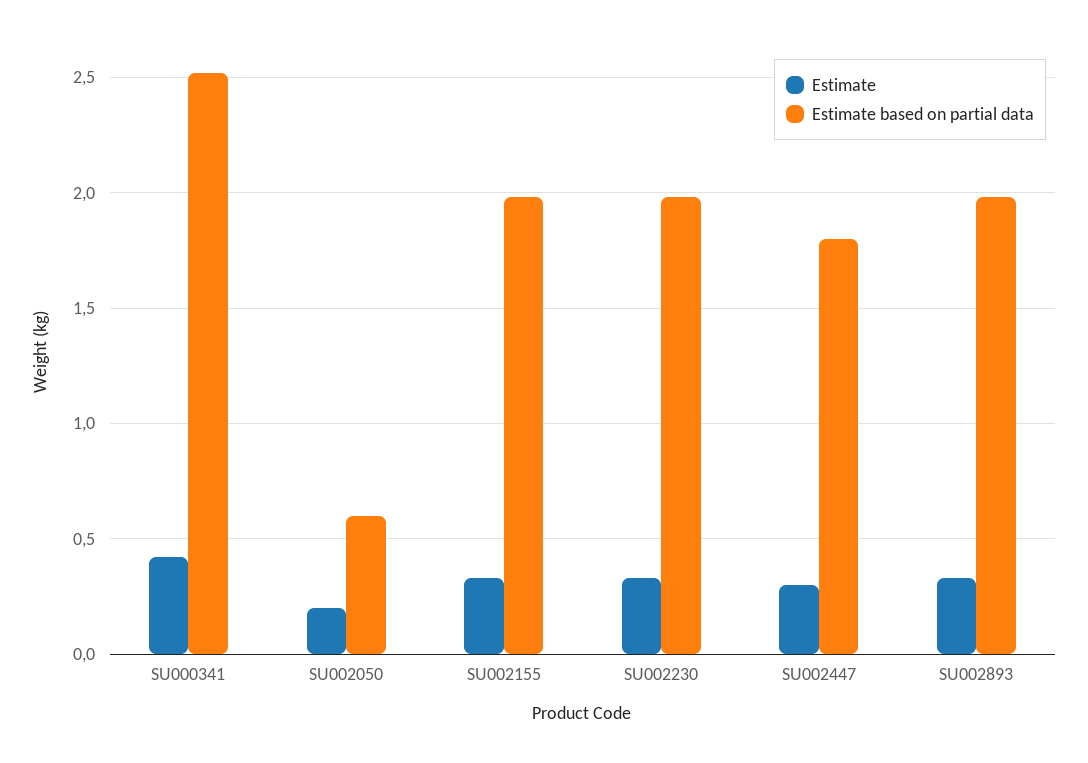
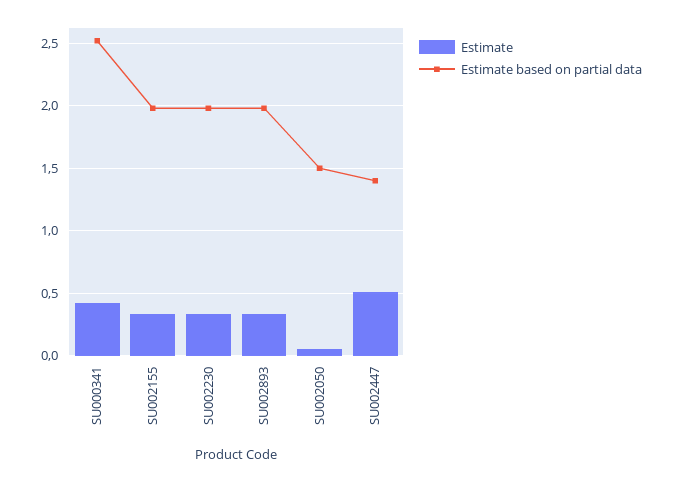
Estimate, SU002050: 0.2 -> 0.05
Estimate based on partial data, SU002050: 0.6 -> 1.5
Estimate, SU002447: 0.3 -> 0.5
Estimate based on partial data, SU002447: 1.8 -> 1.4

